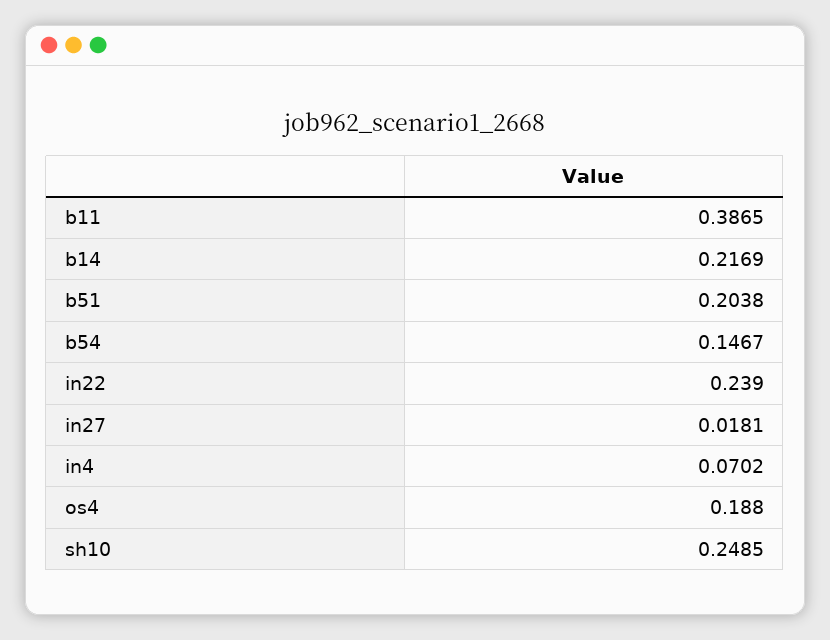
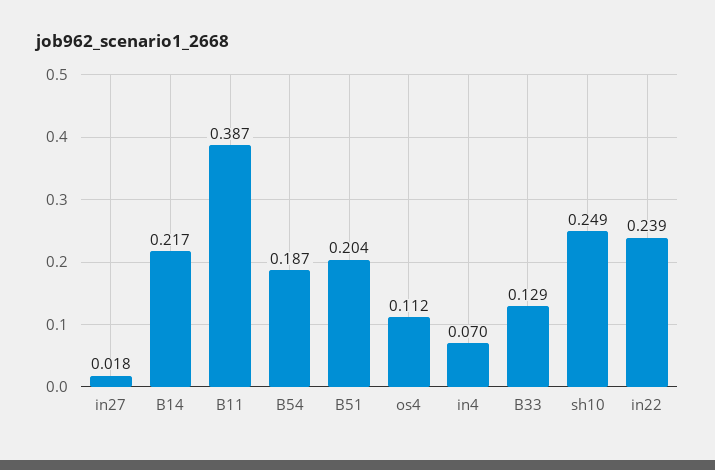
b54: 0.1467 -> 0.187
os4: 0.188 -> 0.112
B33: none -> 0.129

